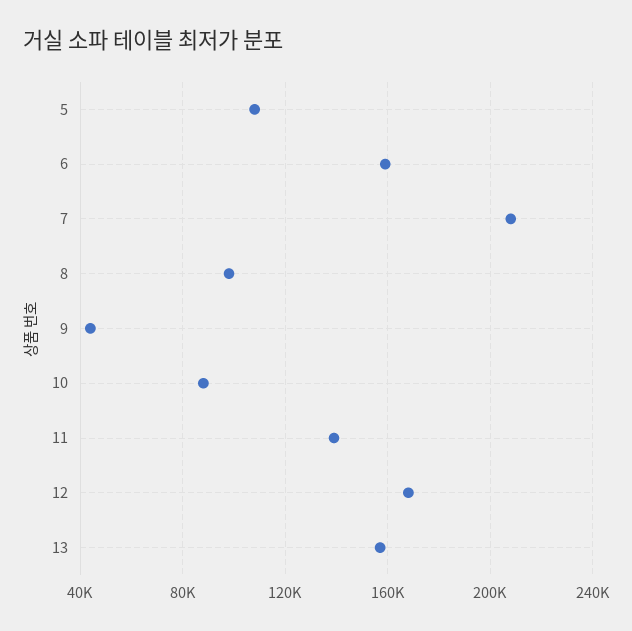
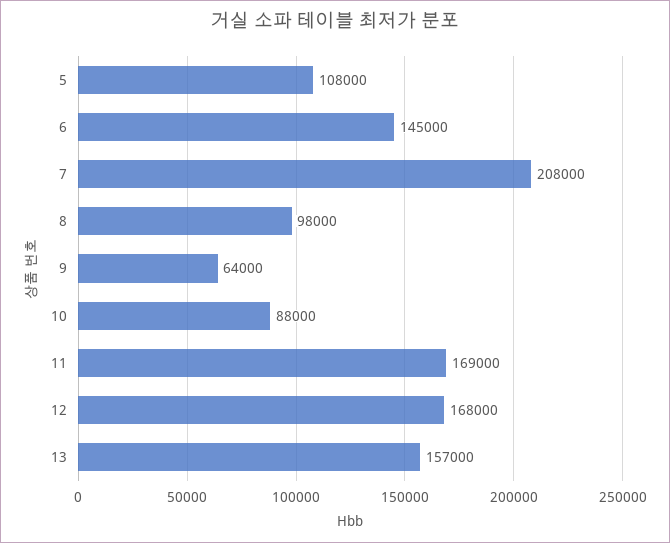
6: 160000 -> 145000
9: 45000 -> 64000
11: 140000 -> 169000

